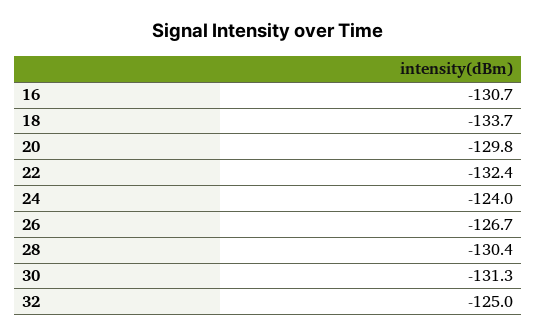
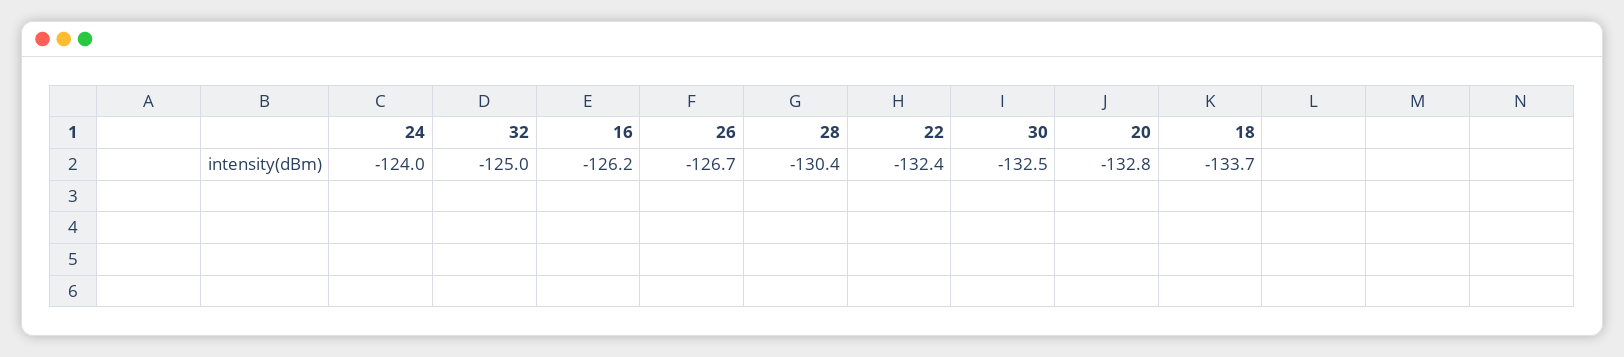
16: -130.7 -> -126.2
20: -129.8 -> -132.8
30: -131.3 -> -132.5

